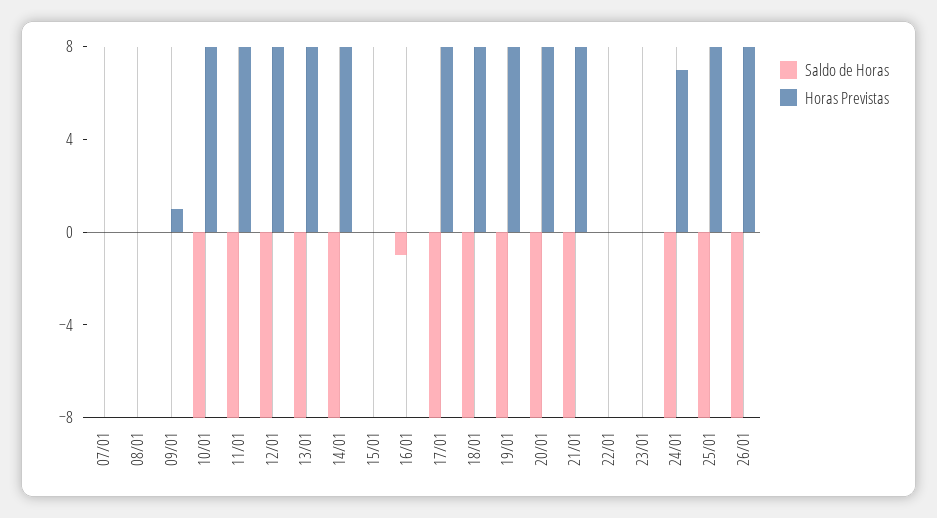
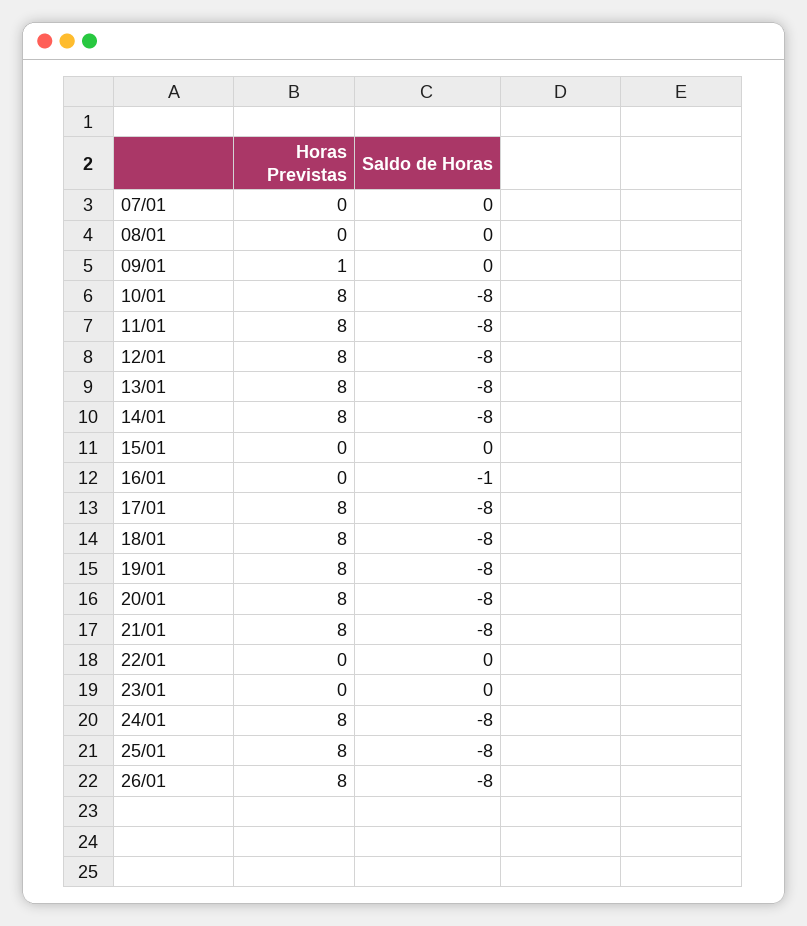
Horas Previstas, 24/01: 7 -> 8

